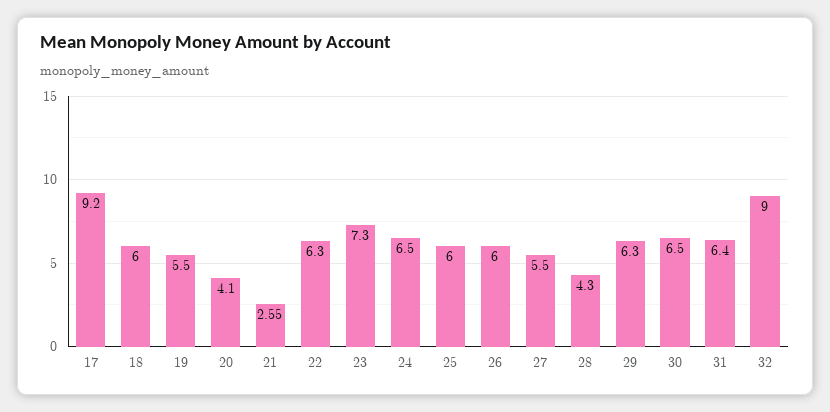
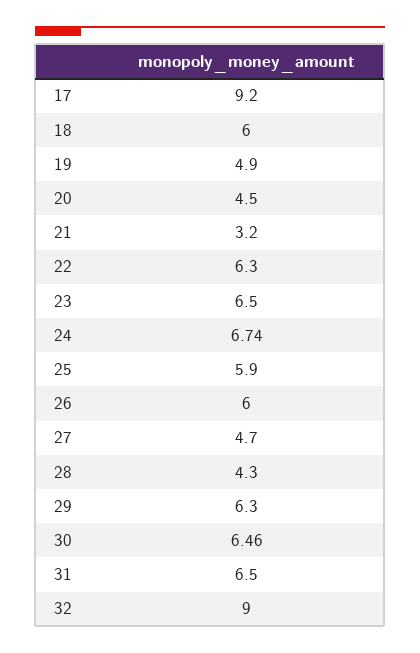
19: 5.5 -> 4.9
20: 4.1 -> 4.5
21: 2.55 -> 3.2
23: 7.3 -> 6.5
24: 6.5 -> 6.74
25: 6 -> 5.9
27: 5.5 -> 4.7
30: 6.5 -> 6.46
31: 6.4 -> 6.5

